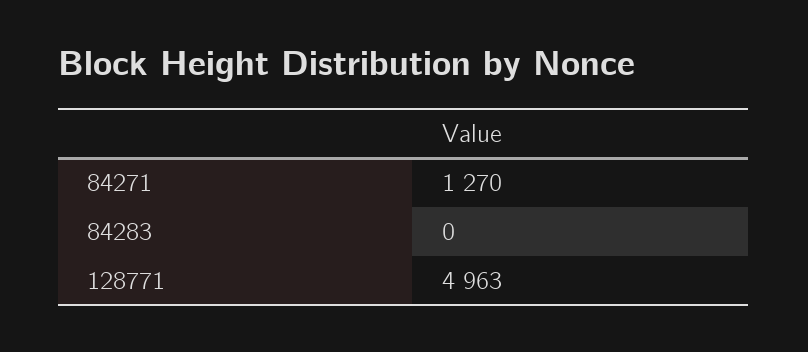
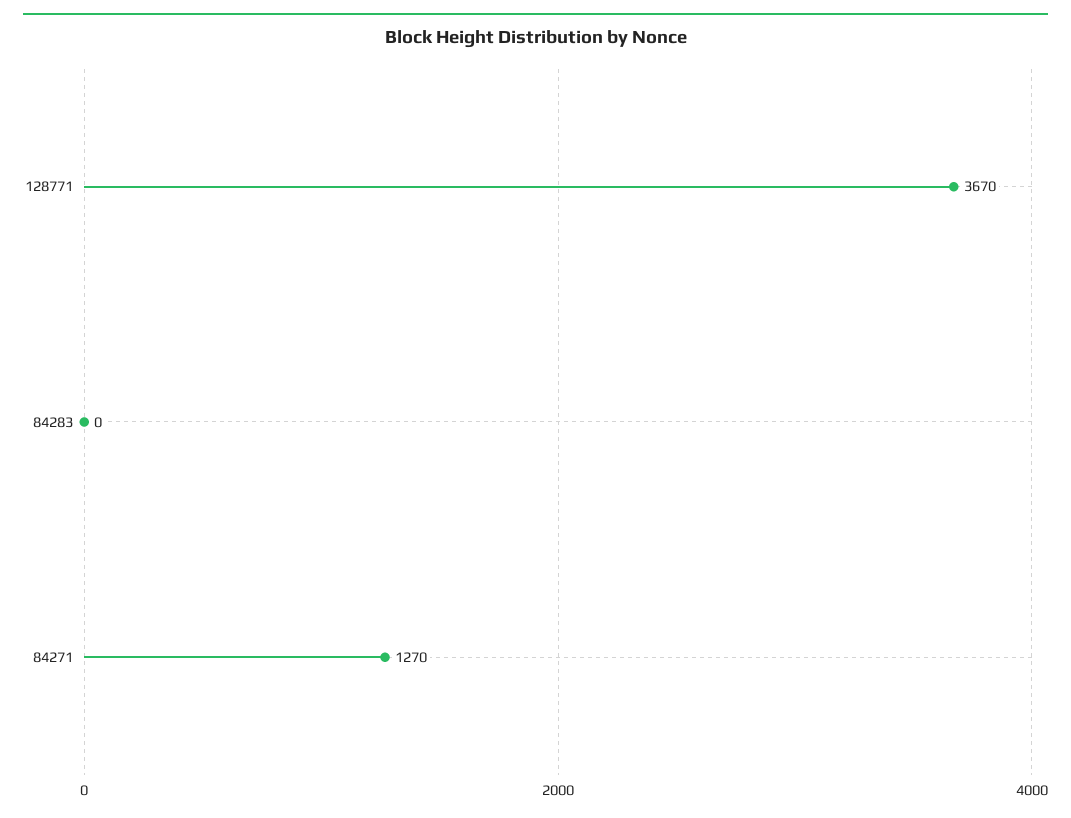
128771: 4963 -> 3670

